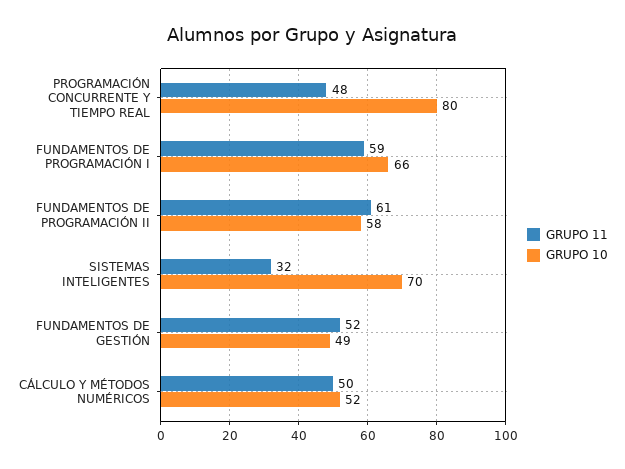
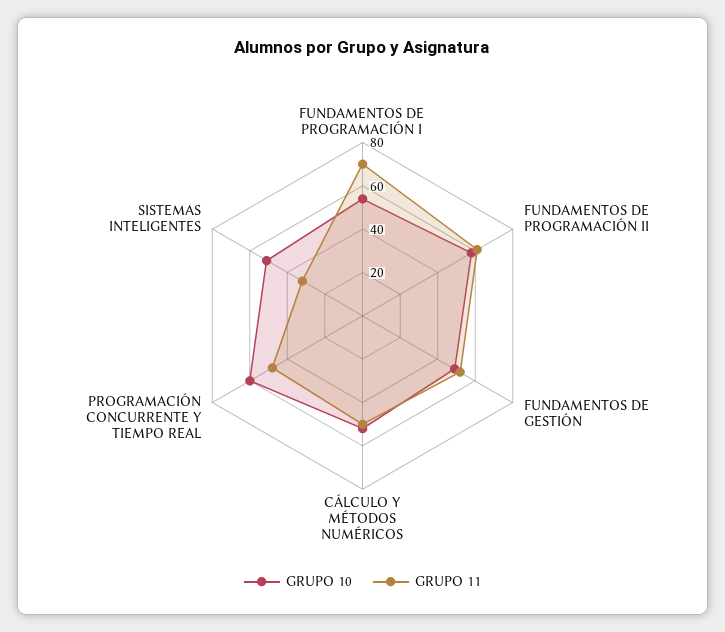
GRUPO 10, PROGRAMACIÓN CONCURRENTE Y TIEMPO REAL: 80 -> 60
GRUPO 11, FUNDAMENTOS DE PROGRAMACIÓN I: 59 -> 70
GRUPO 10, FUNDAMENTOS DE PROGRAMACIÓN I: 66 -> 55
GRUPO 10, SISTEMAS INTELIGENTES: 70 -> 50

